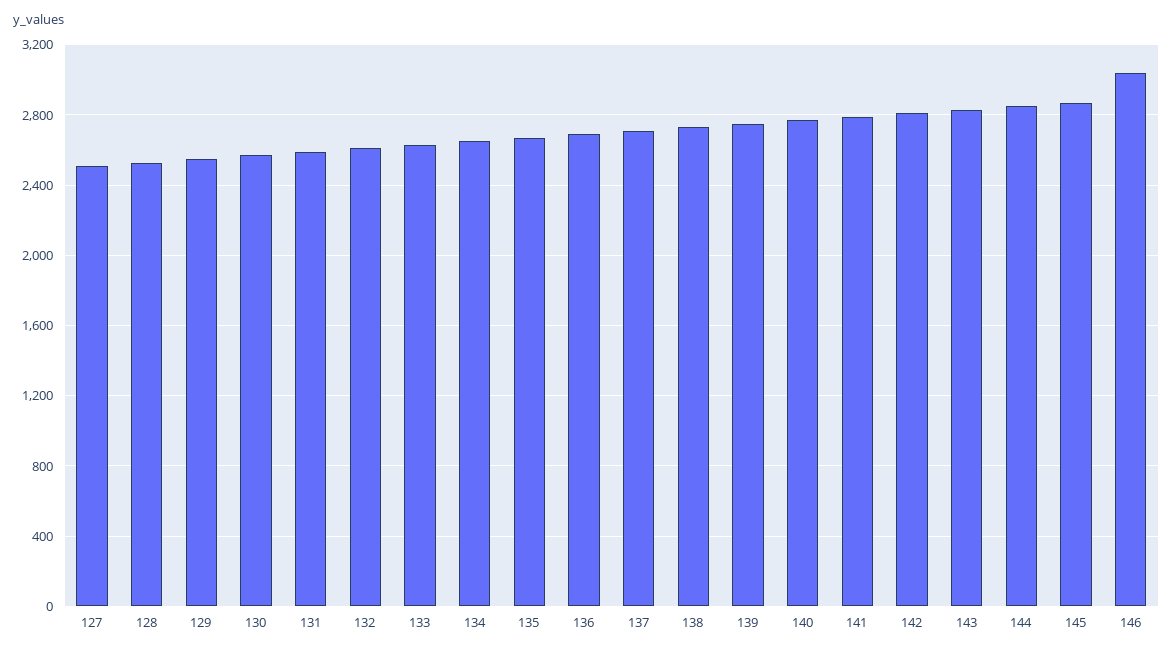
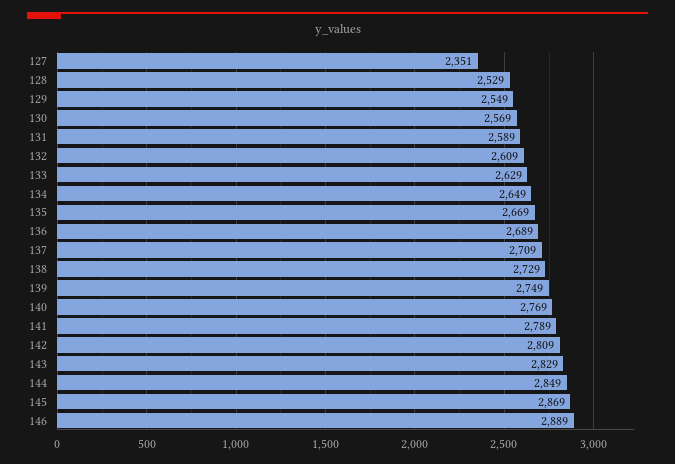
127: 2500 -> 2351
146: 3050 -> 2889

